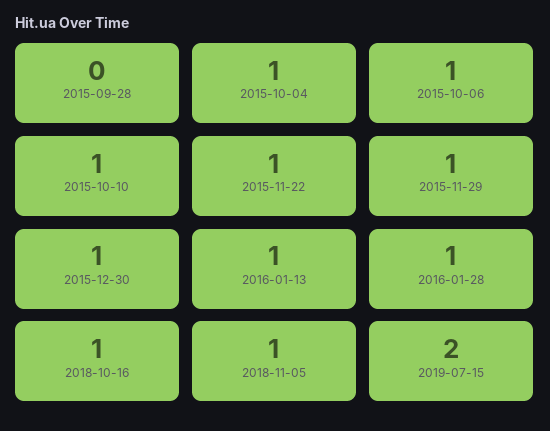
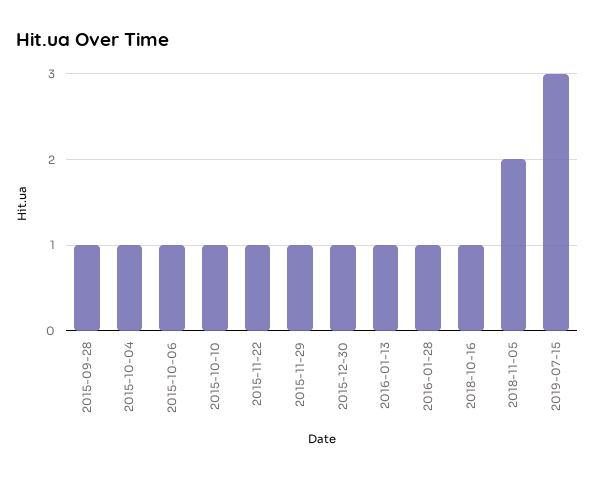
2015-09-28: 0 -> 1
2018-11-05: 1 -> 2
2019-07-15: 2 -> 3

